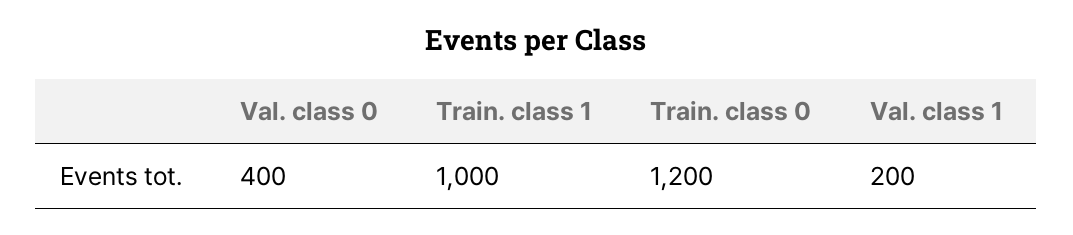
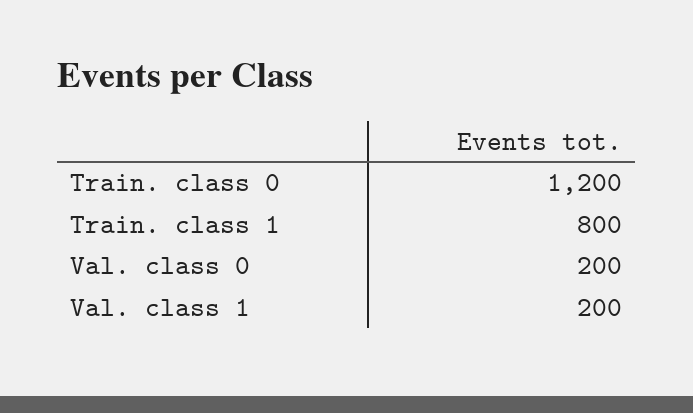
Val. class 0: 400 -> 200
Train. class 1: 1000 -> 800

